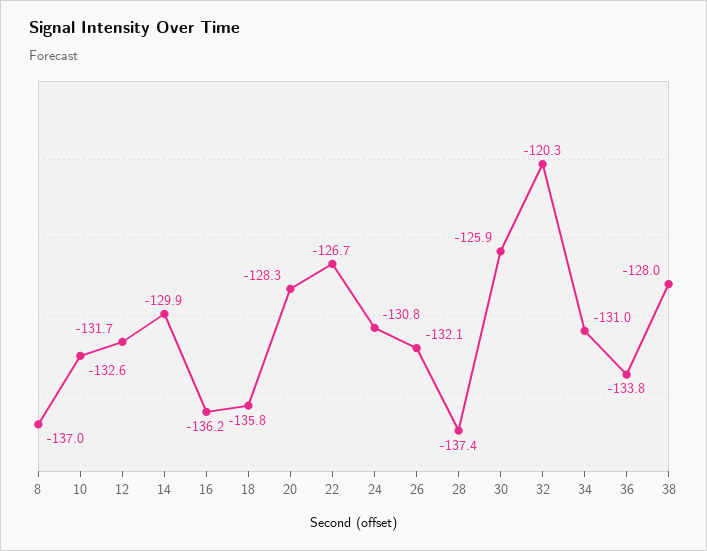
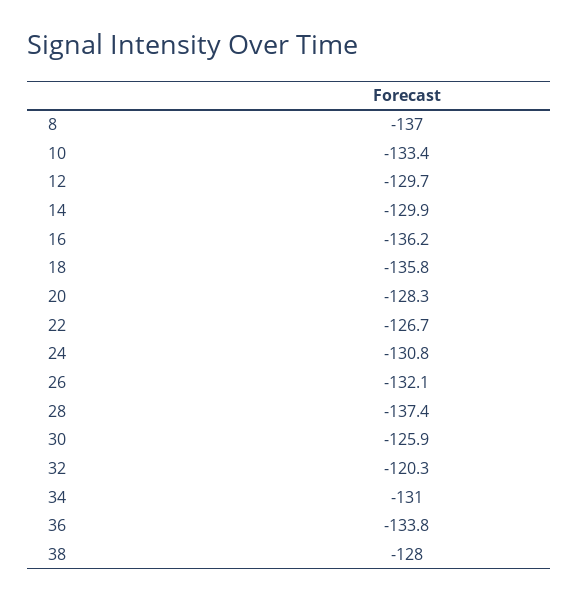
10: -132.6 -> -133.4
12: -131.7 -> -129.7

